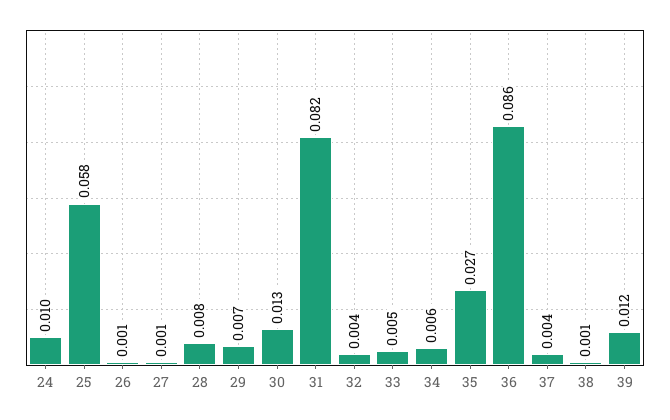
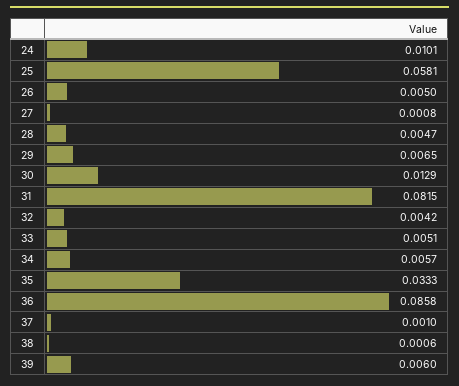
26: 0.001 -> 0.005
28: 0.008 -> 0.0047
35: 0.027 -> 0.0333
37: 0.004 -> 0.001
39: 0.012 -> 0.006

